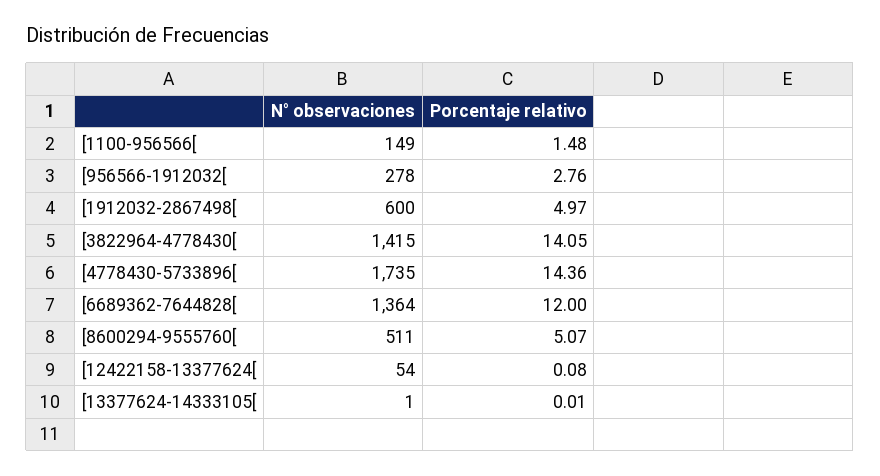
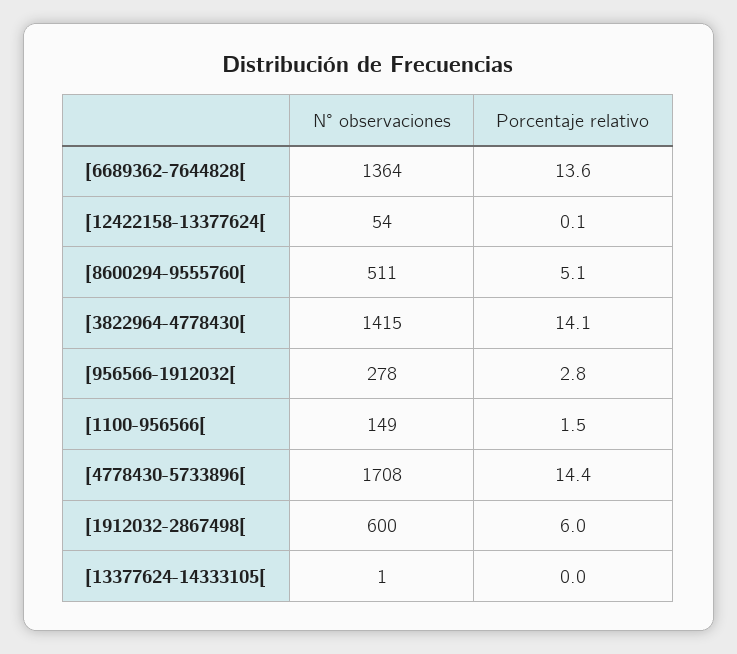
Porcentaje relativo, [1912032-2867498[: 4.97 -> 6
N° observaciones, [4778430-5733896[: 1735 -> 1708
Porcentaje relativo, [6689362-7644828[: 12 -> 13.6

